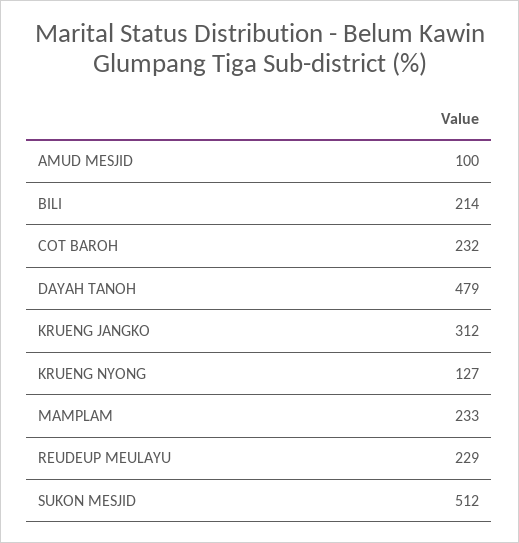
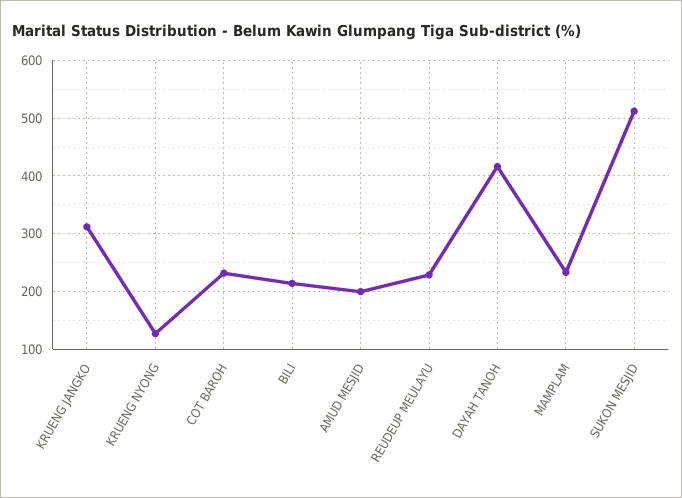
AMUD MESJID: 100 -> 200
DAYAH TANOH: 479 -> 420

